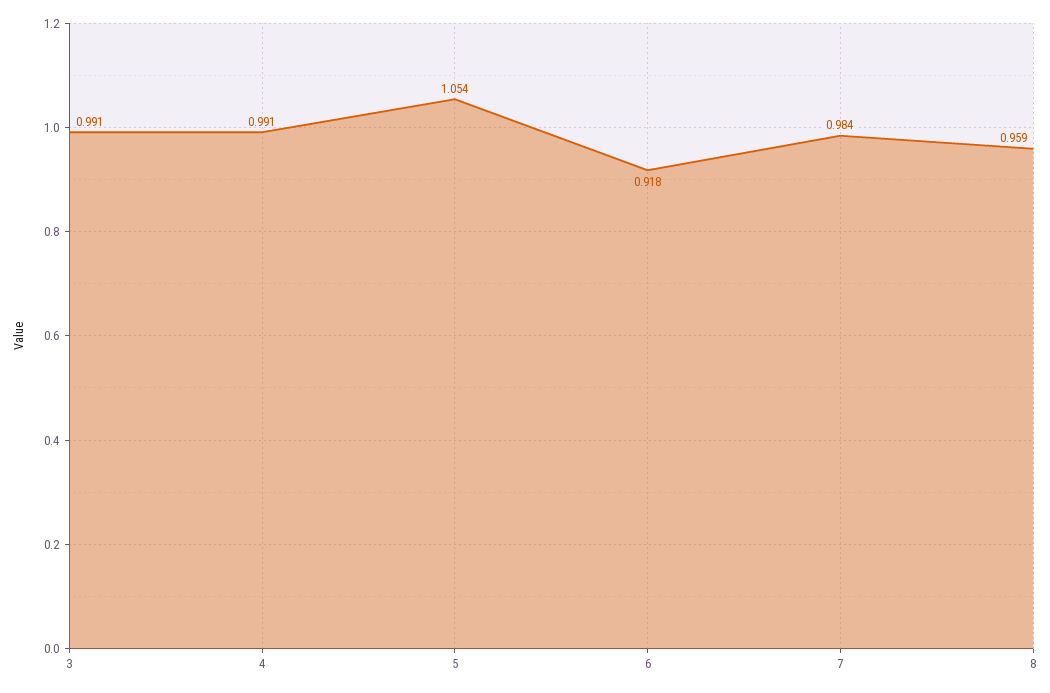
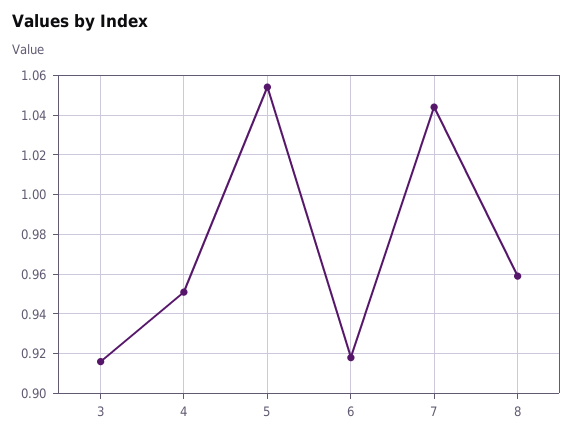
3: 0.991 -> 0.915
4: 0.991 -> 0.95
7: 0.984 -> 1.045

